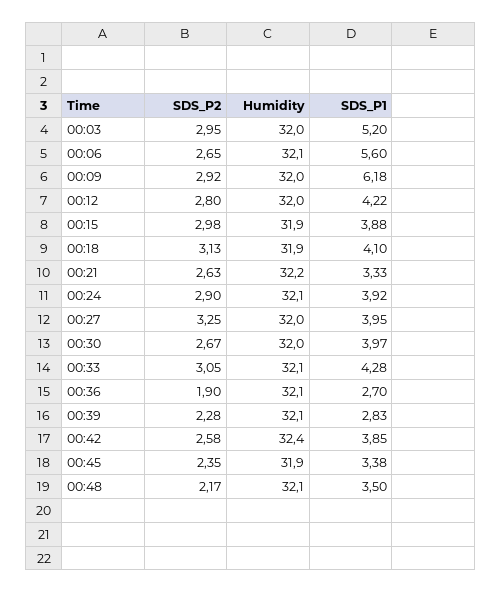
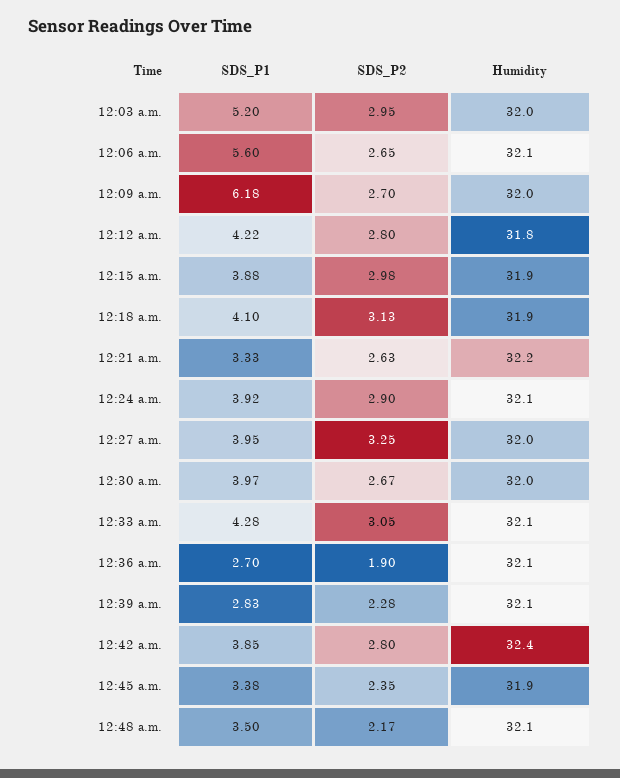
SDS_P2, 00:09: 2.92 -> 2.7
Humidity, 00:12: 32 -> 31.8
SDS_P2, 00:42: 2.58 -> 2.8

